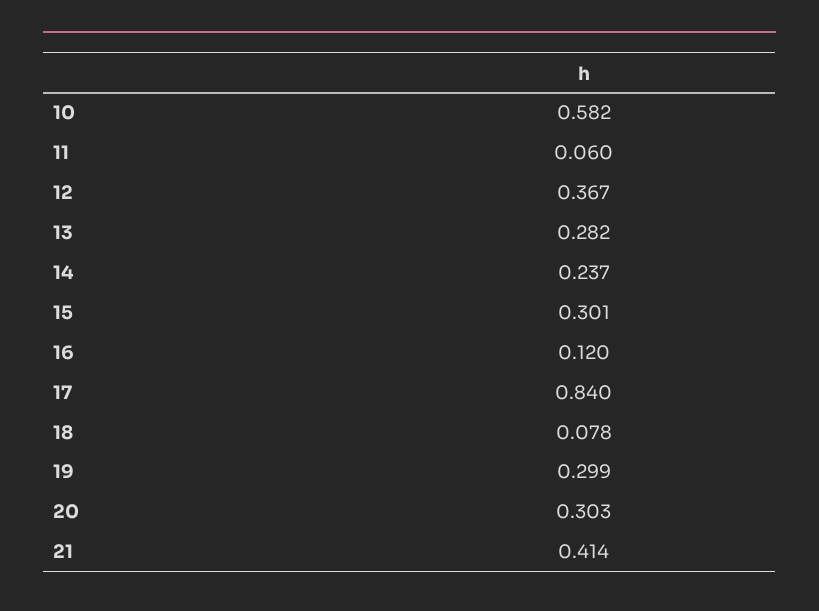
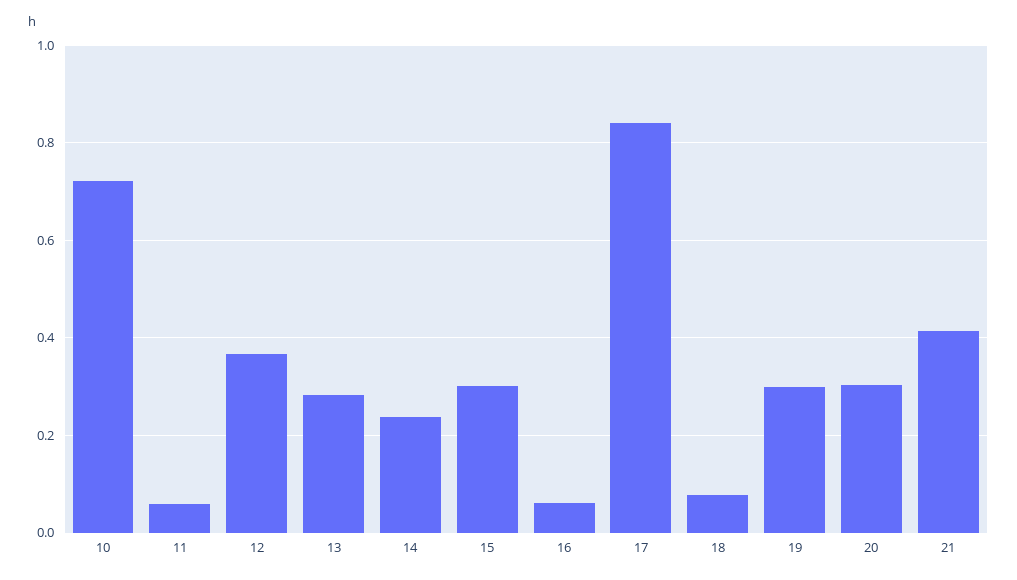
10: 0.582 -> 0.72
16: 0.12 -> 0.06

